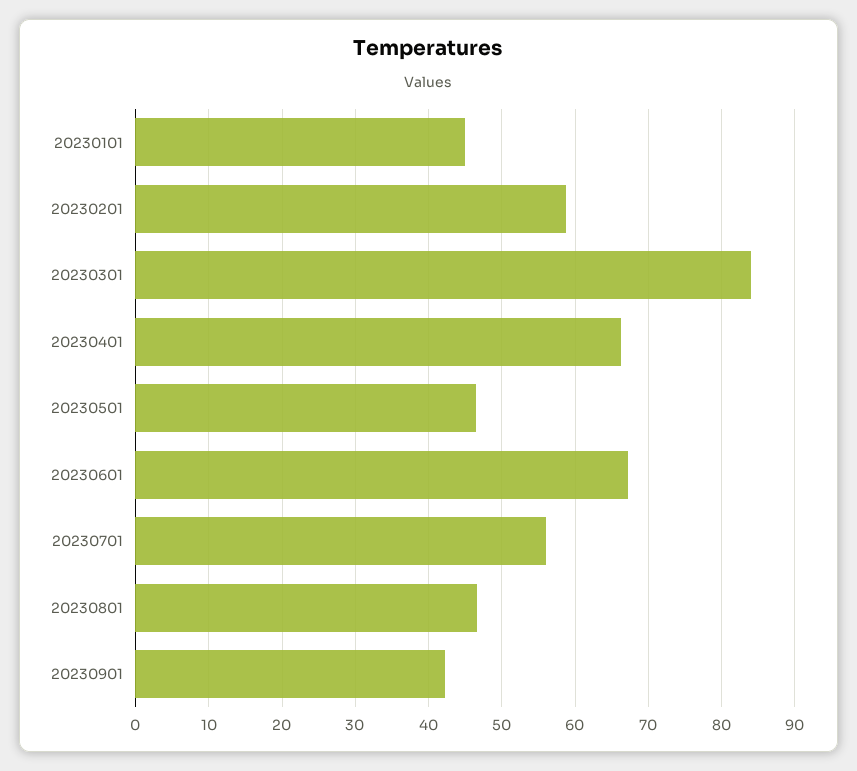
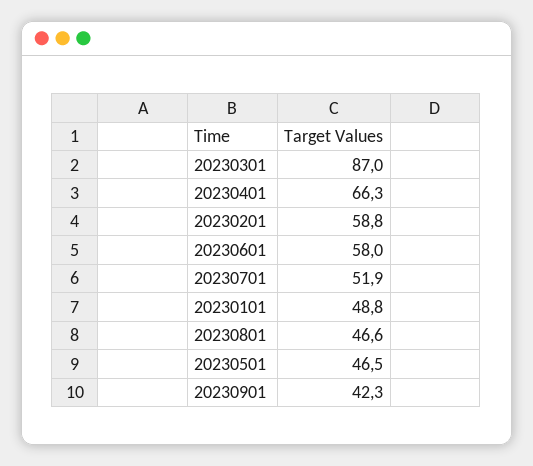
20230101: 45 -> 48.8
20230301: 84 -> 87
20230601: 67 -> 58
20230701: 56 -> 51.9

